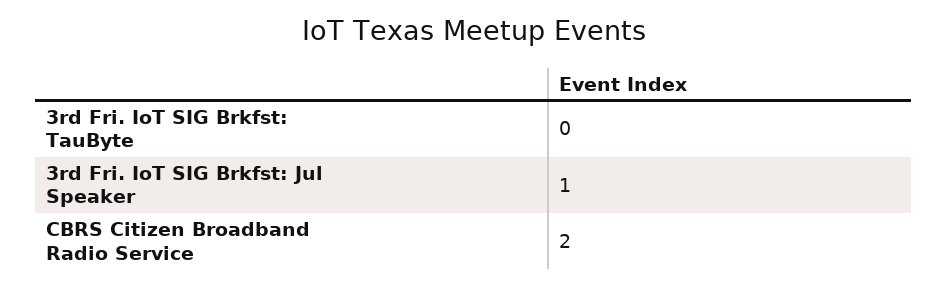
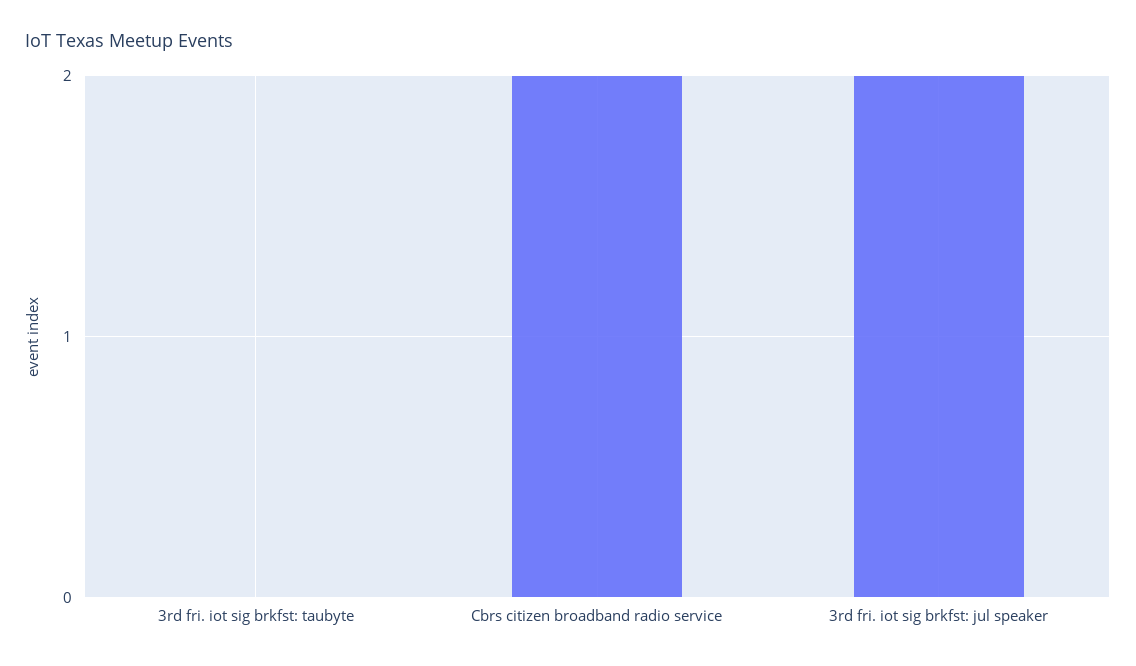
3rd Fri. IoT SIG Brkfst: Jul Speaker: 1 -> 2

